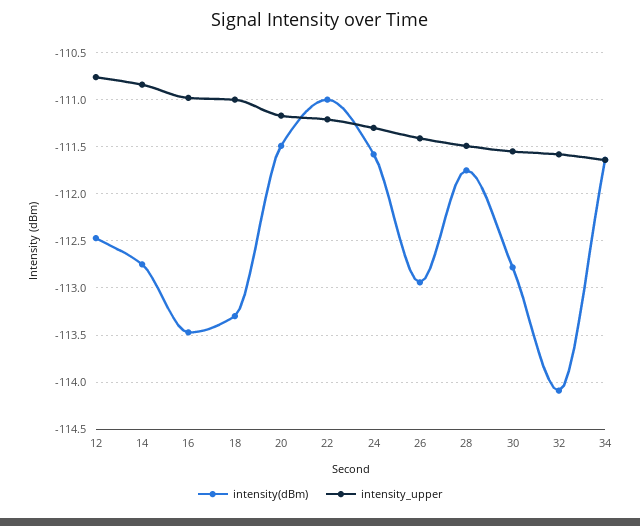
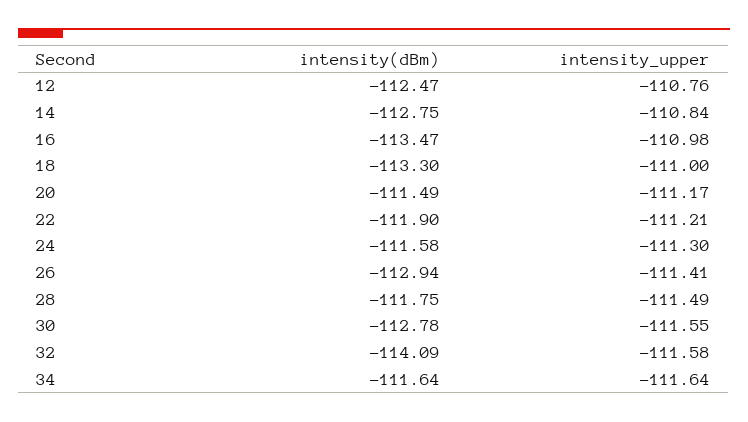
intensity(dBm), 22: -111 -> -111.9

